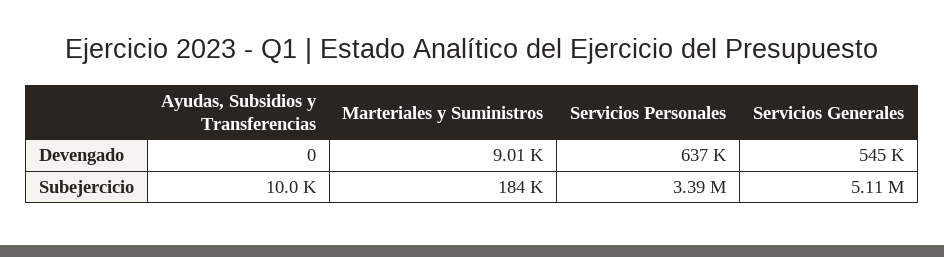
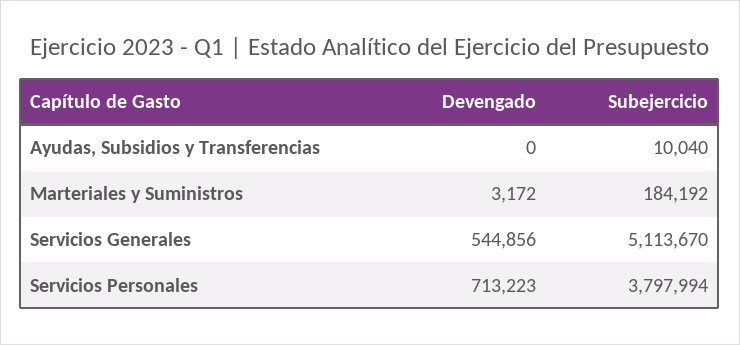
Marteriales y Suministros, Devengado: 9010 -> 3172
Servicios Personales, Devengado: 637000 -> 713223
Servicios Personales, Subejercicio: 3390000 -> 3797994

